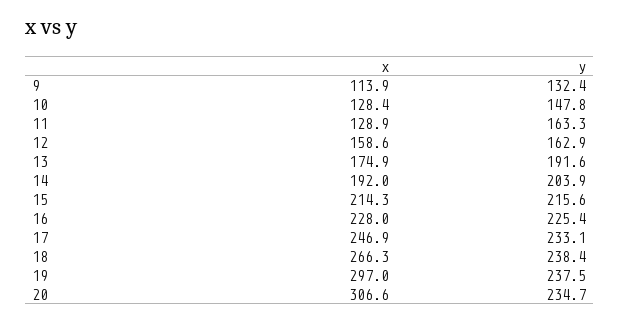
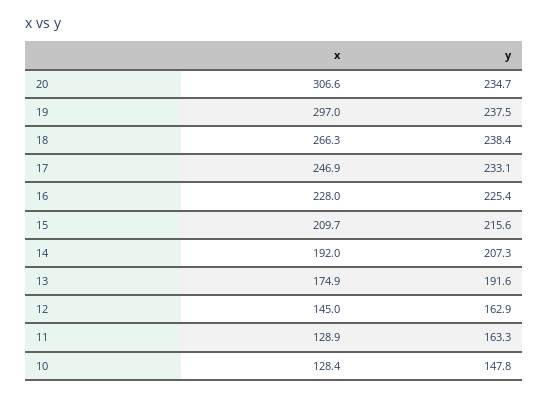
x, 9: 113.9 -> none
y, 9: 132.4 -> none
x, 12: 158.6 -> 145
y, 14: 203.9 -> 207.3
x, 15: 214.3 -> 209.7

